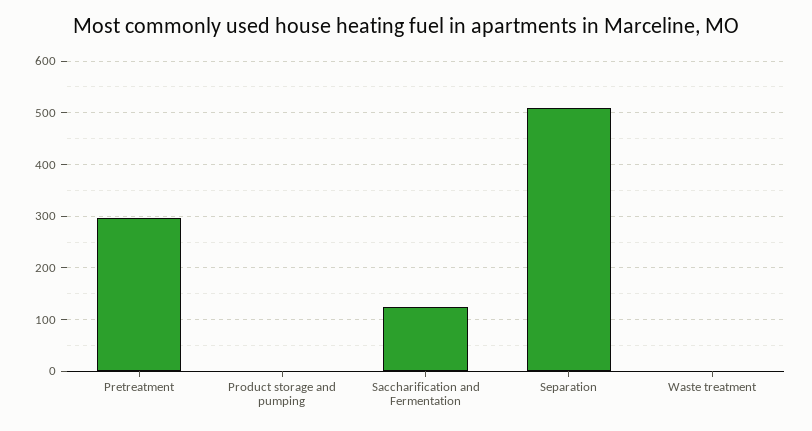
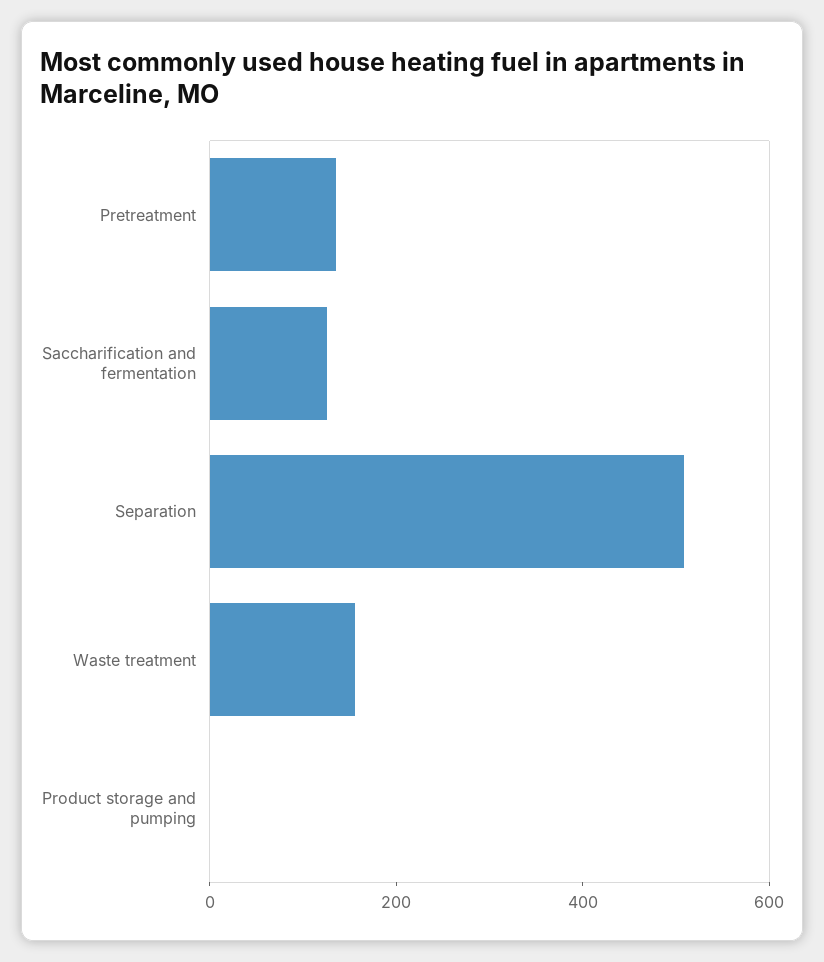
Pretreatment: 300 -> 150
Waste treatment: 0 -> 150

